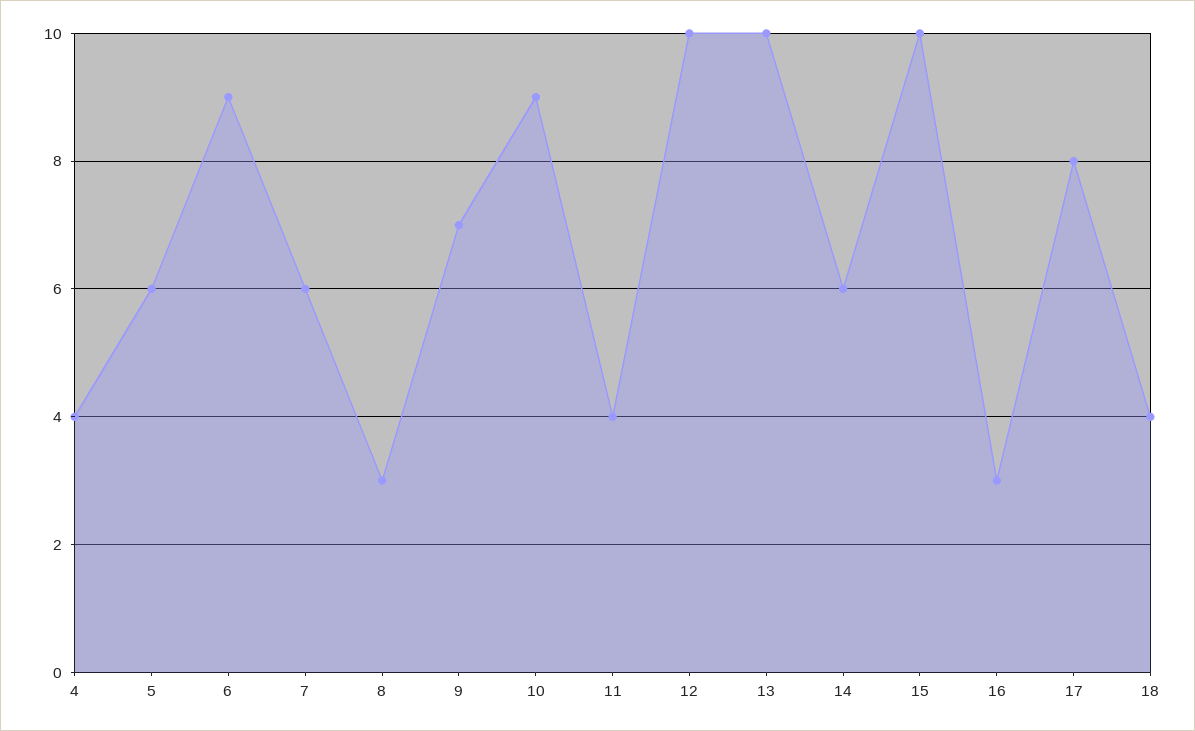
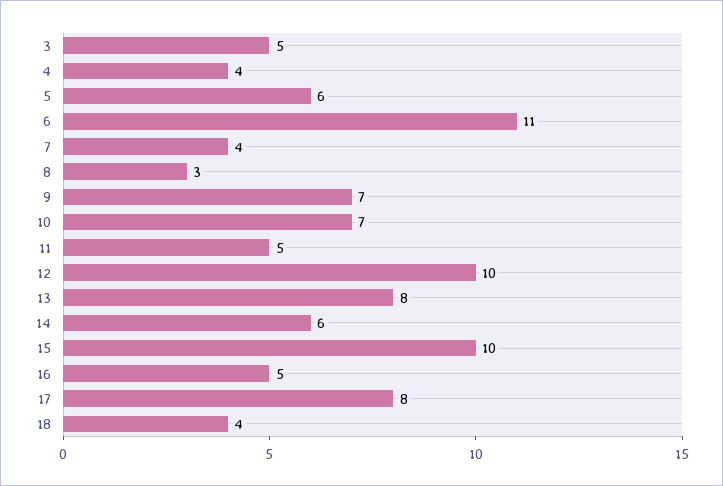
6: 9 -> 11
7: 6 -> 4
10: 9 -> 7
11: 4 -> 5
13: 10 -> 8
16: 3 -> 5
3: none -> 5

